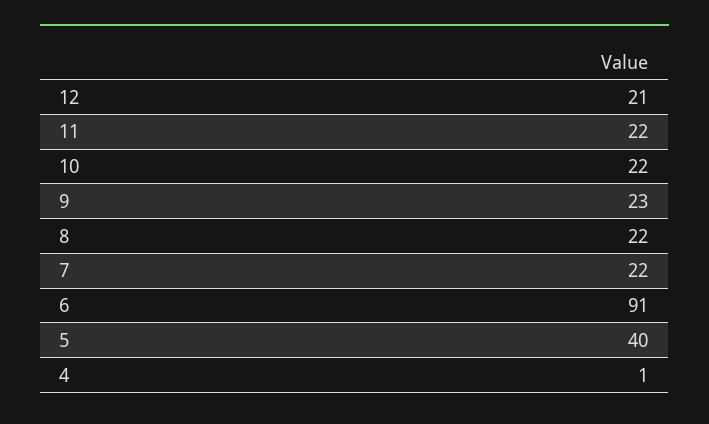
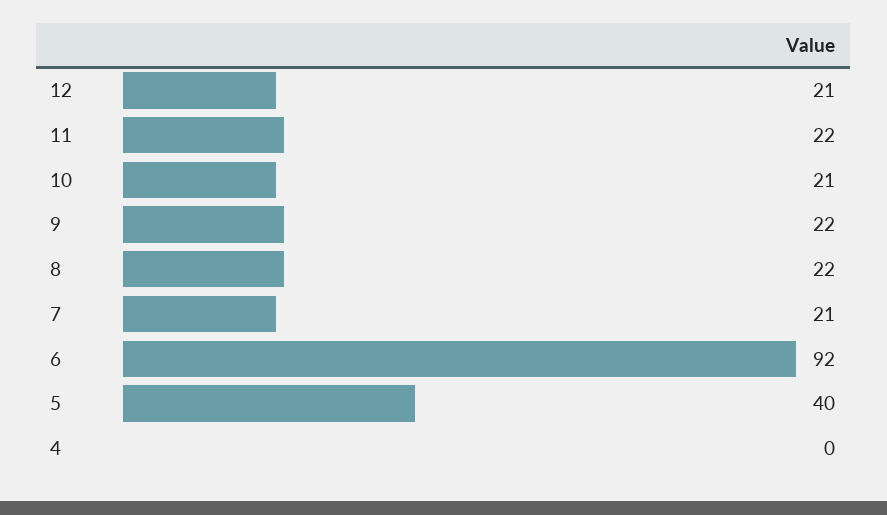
10: 22 -> 21
9: 23 -> 22
7: 22 -> 21
6: 91 -> 92
4: 1 -> 0

